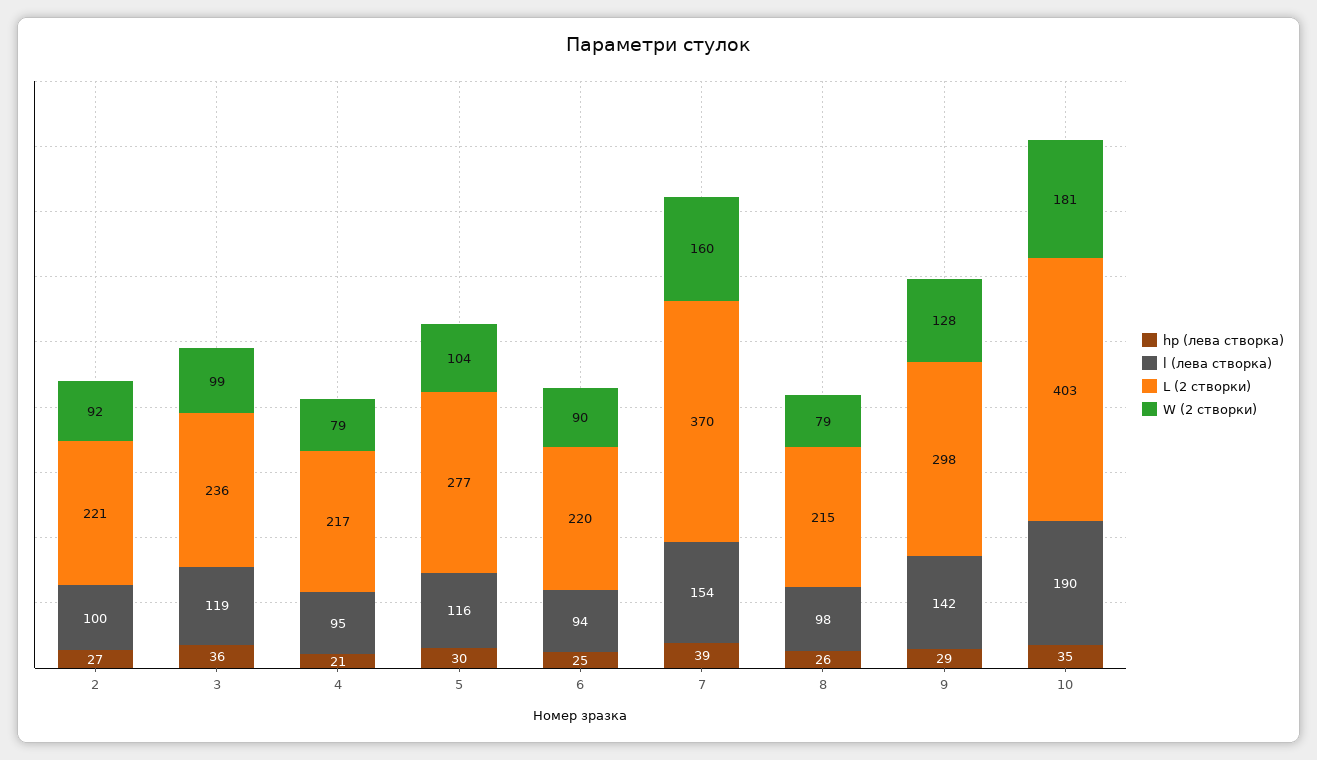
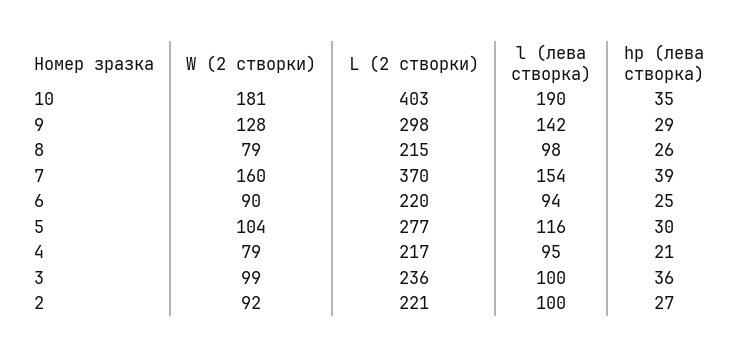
l (лева створка), 3: 119 -> 100

